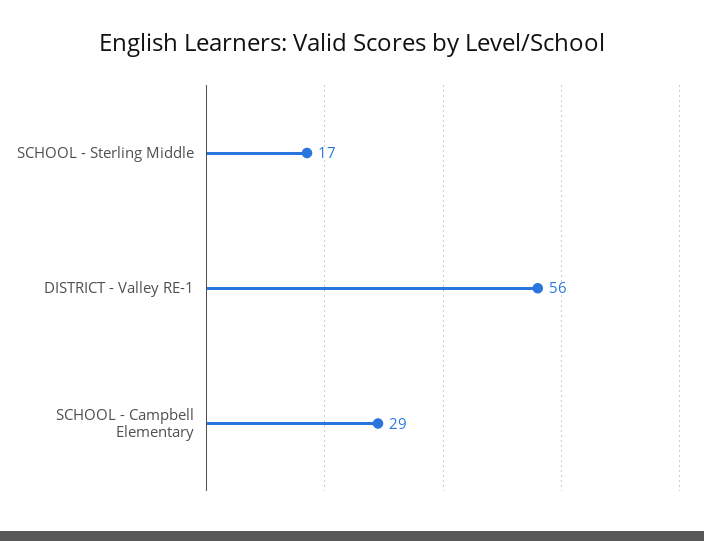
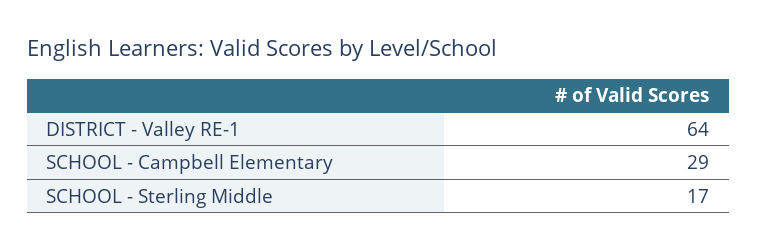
DISTRICT - Valley RE-1: 56 -> 64

